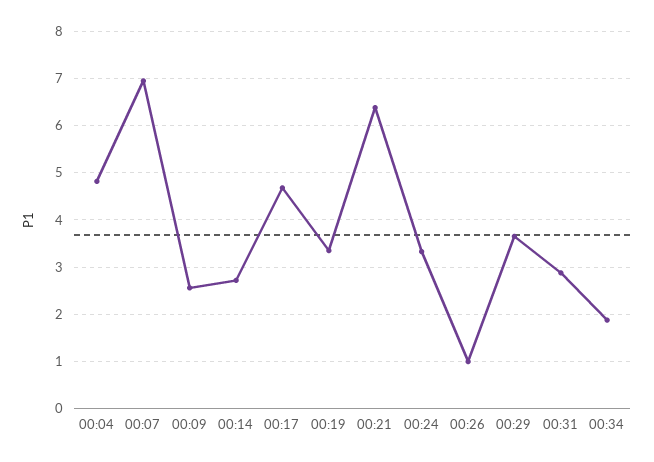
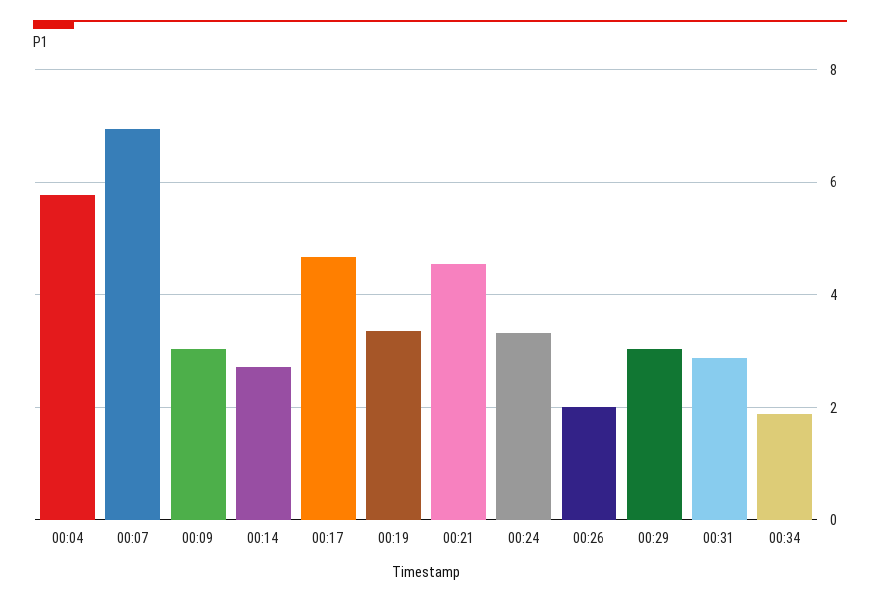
00:04: 4.8 -> 5.8
00:09: 2.6 -> 3
00:21: 6.4 -> 4.6
00:26: 1 -> 2
00:29: 3.6 -> 3

